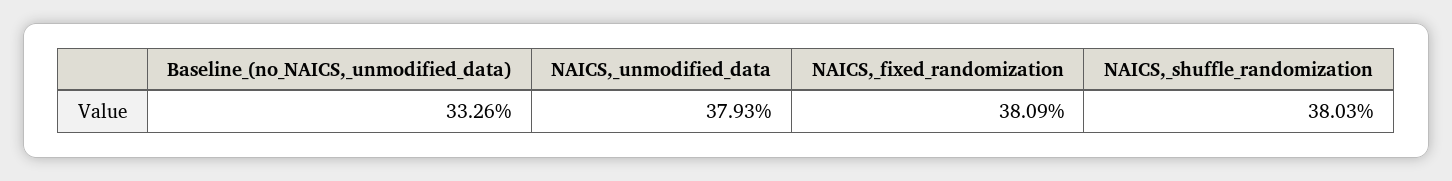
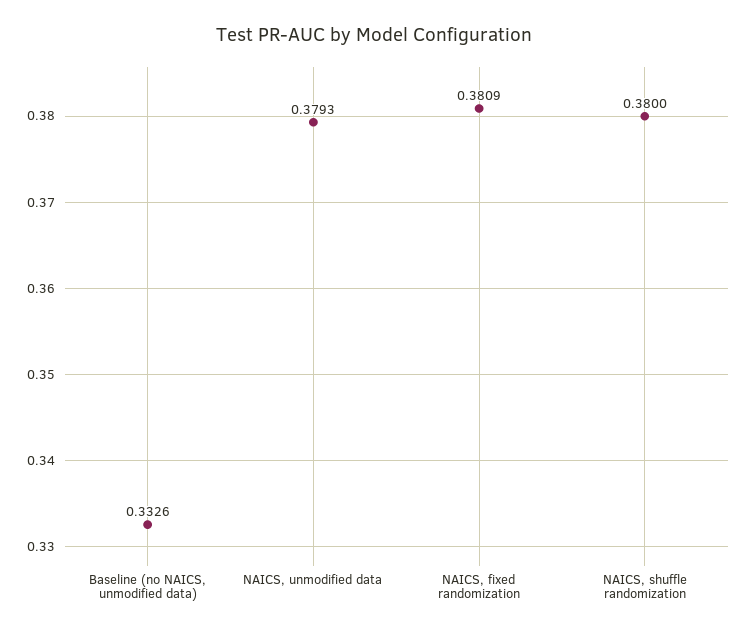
NAICS,_shuffle_randomization: 0.3803 -> 0.38

